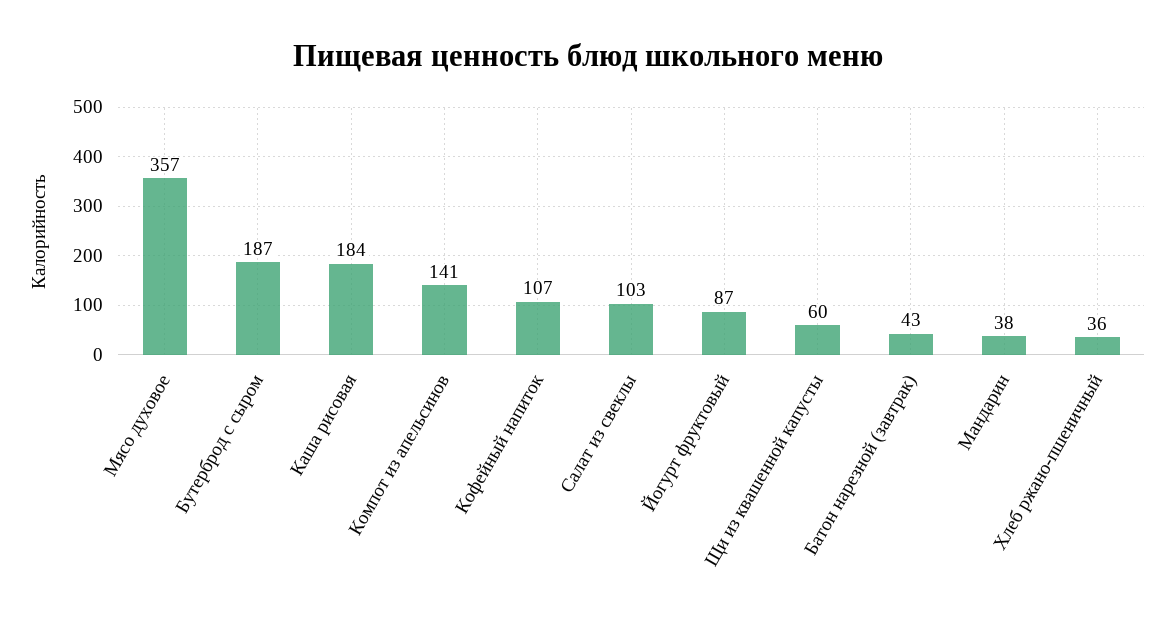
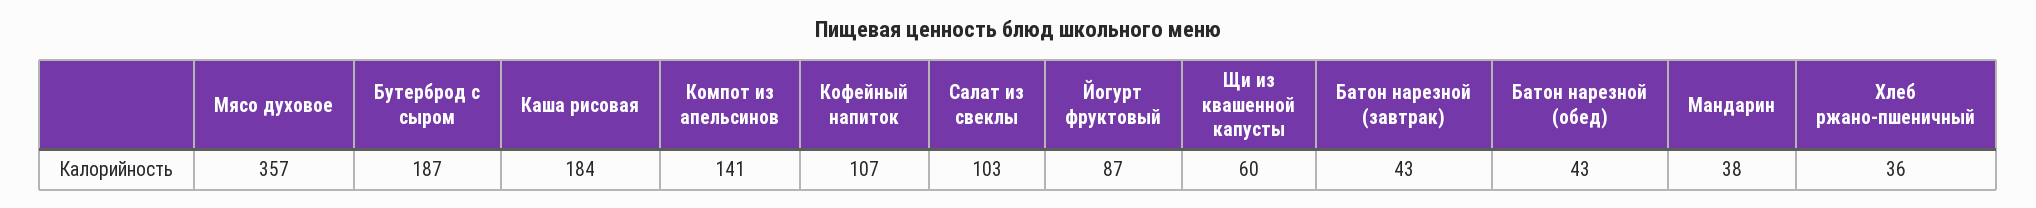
Батон нарезной (обед): none -> 43

